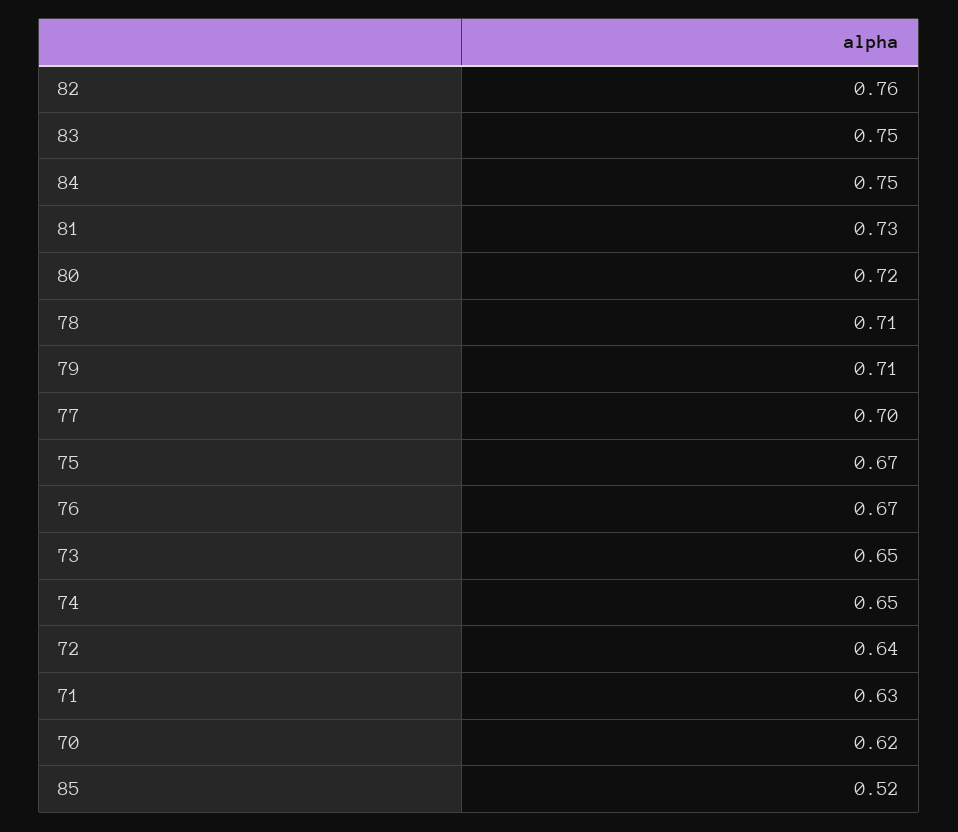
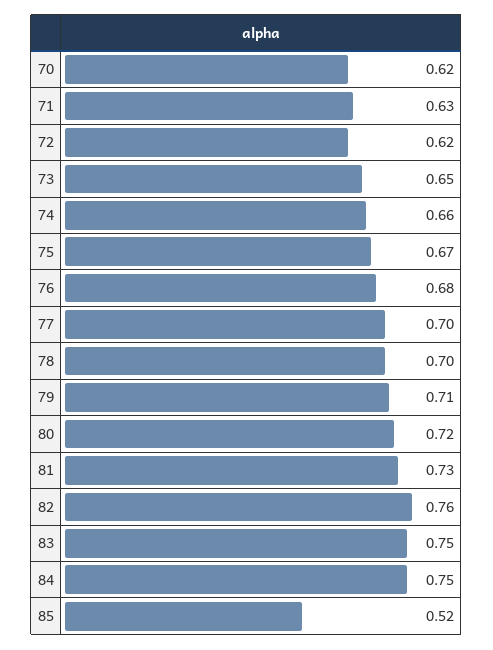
78: 0.71 -> 0.7
76: 0.67 -> 0.68
74: 0.65 -> 0.66
72: 0.64 -> 0.62

